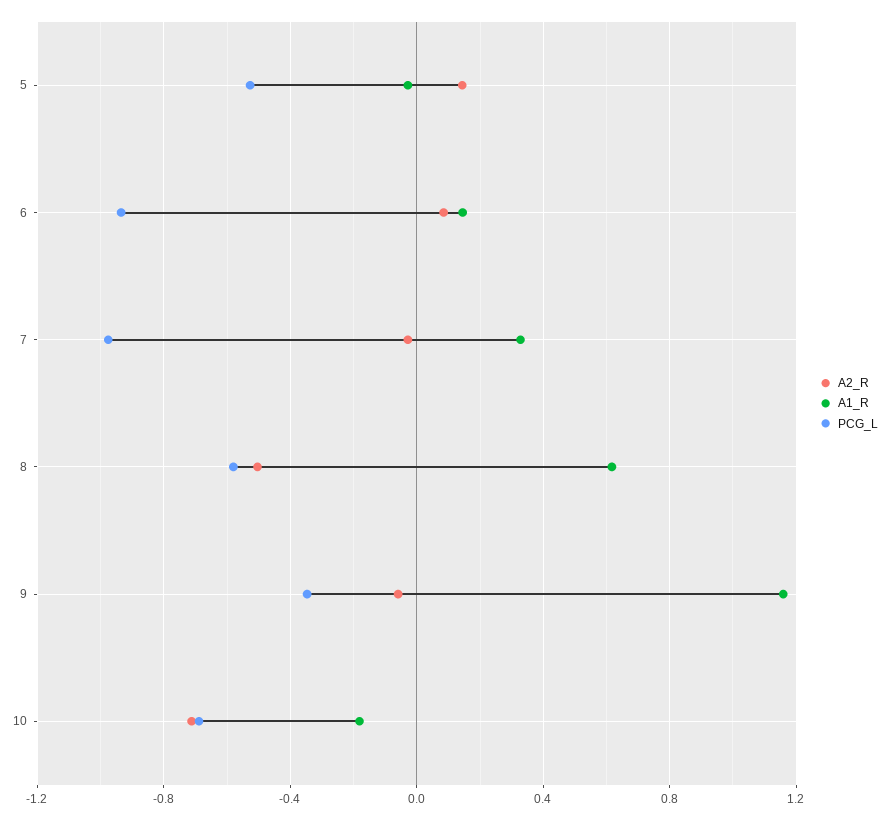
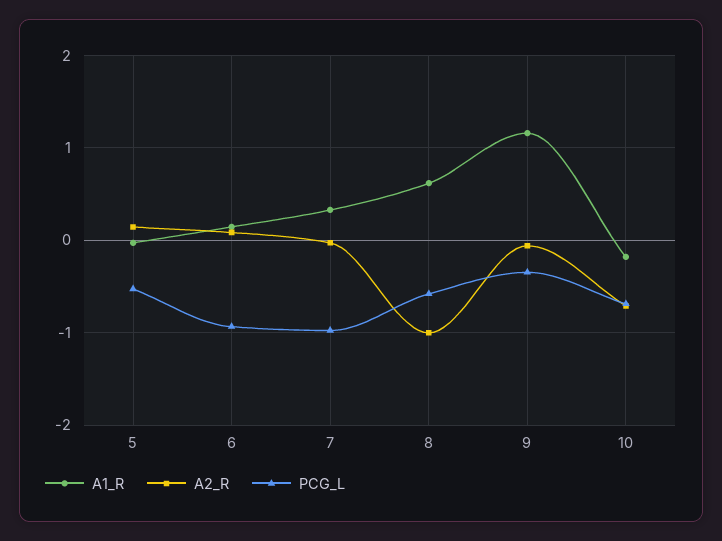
A2_R, 8: -0.5 -> -1

